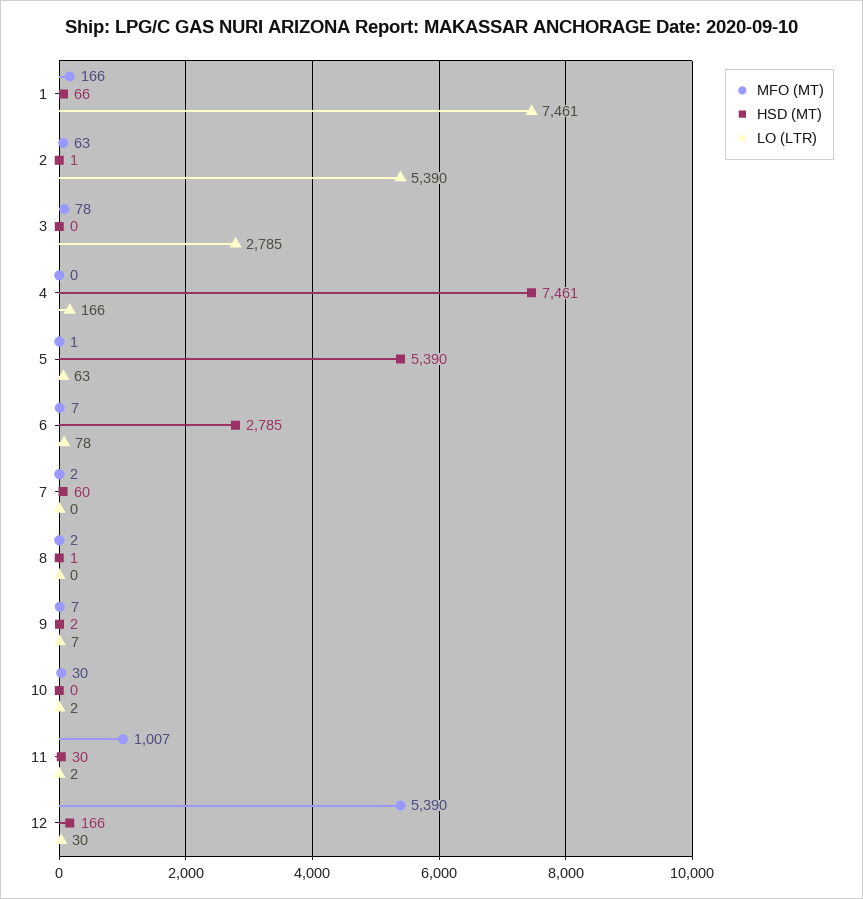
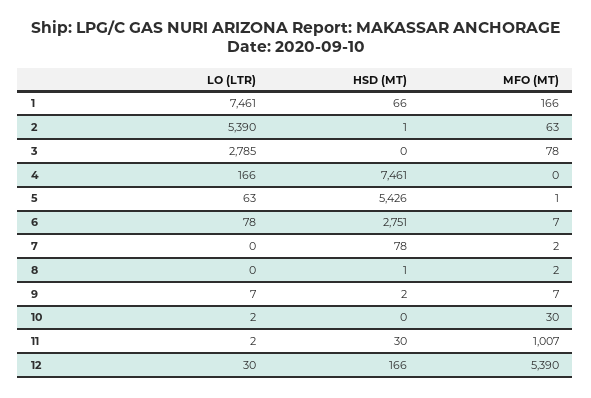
HSD (MT), 5: 5390 -> 5426
HSD (MT), 6: 2785 -> 2751
HSD (MT), 7: 60 -> 78

